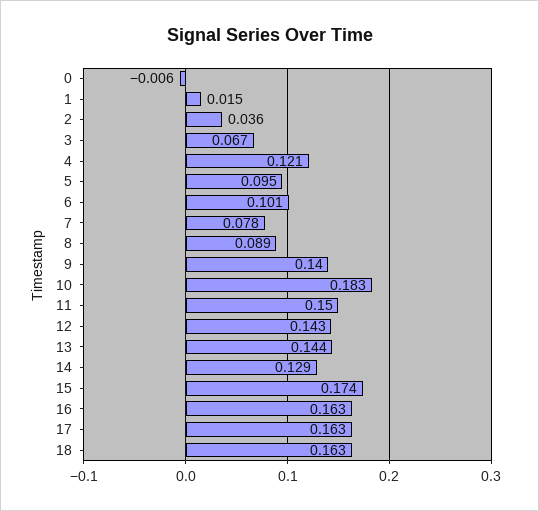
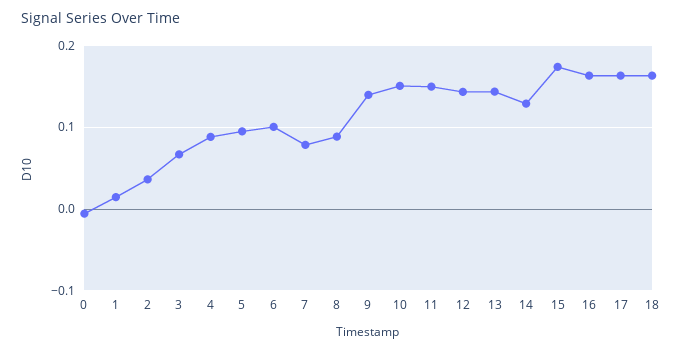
4: 0.121 -> 0.09
10: 0.183 -> 0.15

